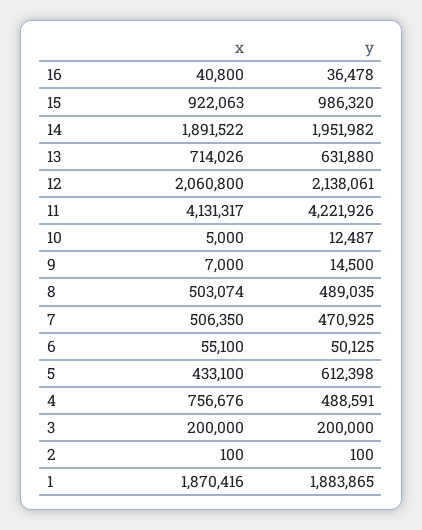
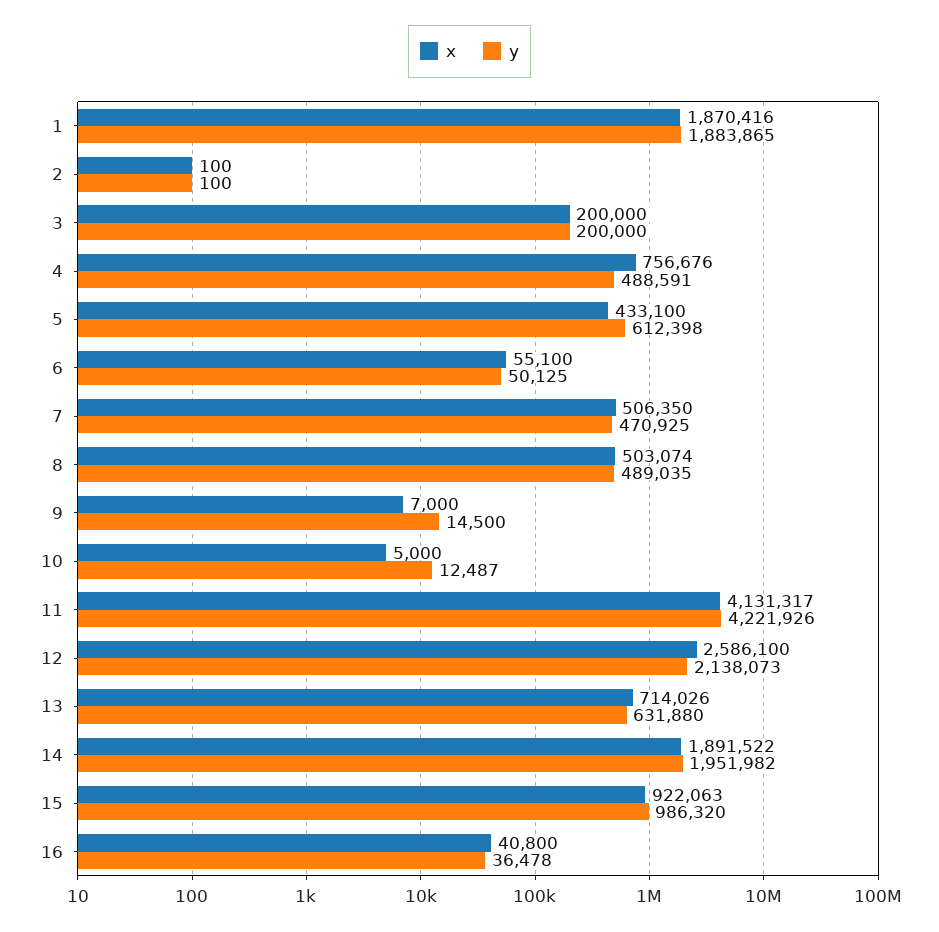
x, 12: 2060800 -> 2586100
y, 12: 2138061 -> 2138073

